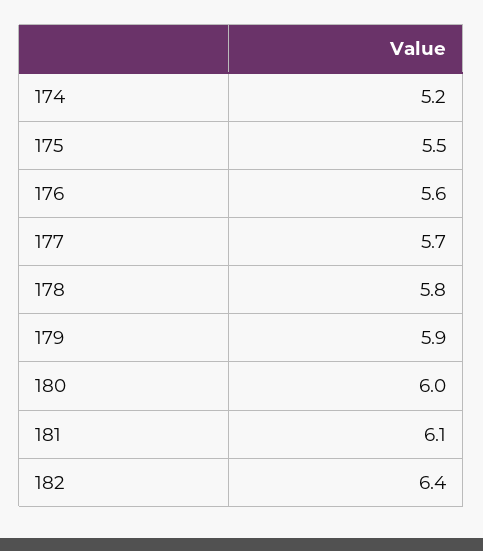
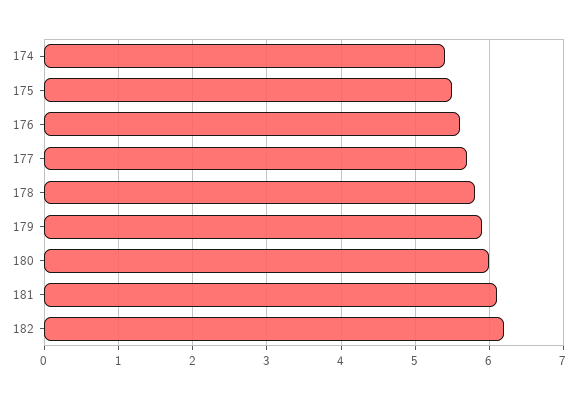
174: 5.2 -> 5.4
182: 6.4 -> 6.2

